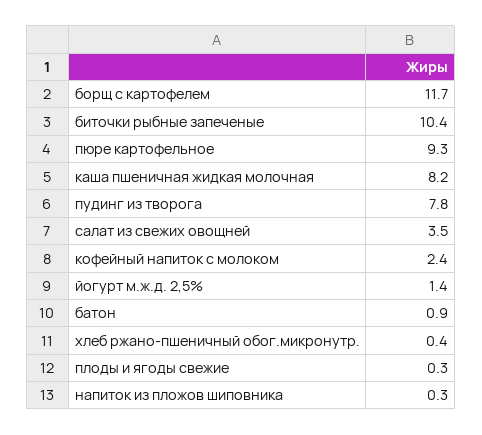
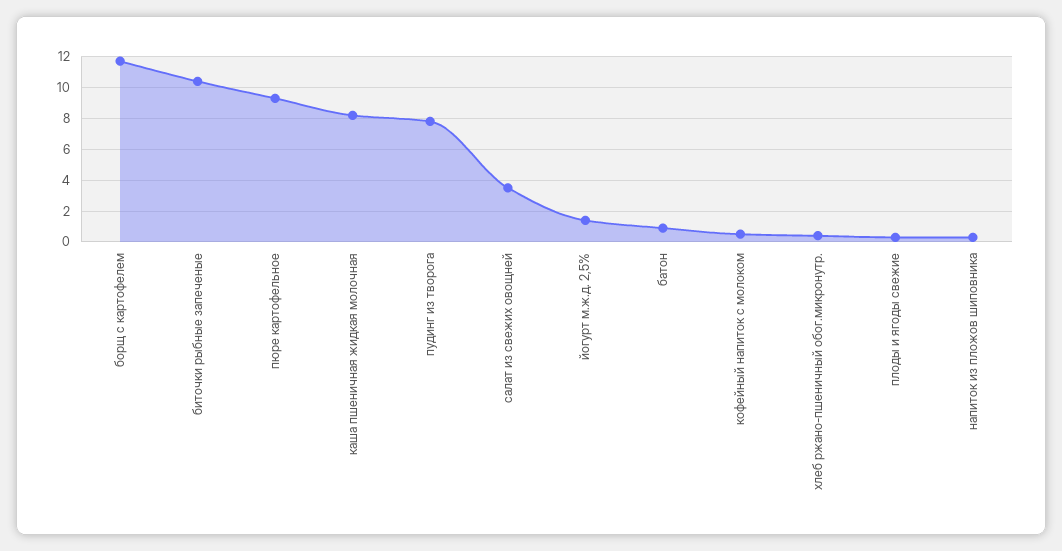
кофейный напиток с молоком: 2.4 -> 0.5

